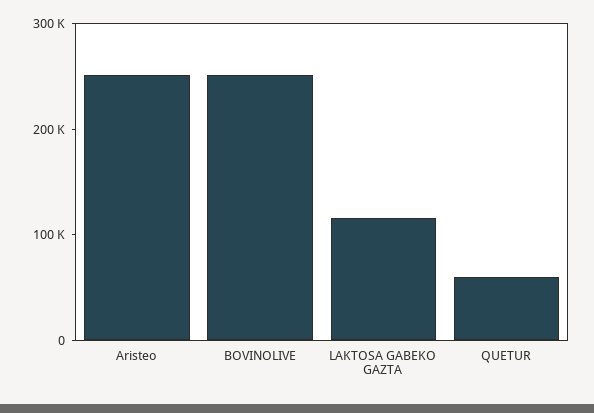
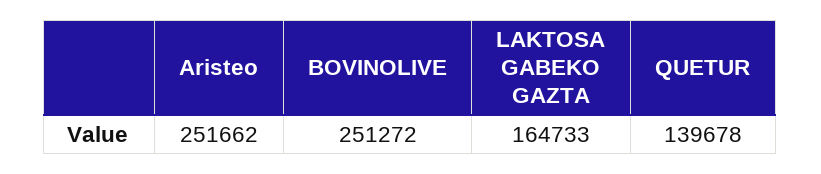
LAKTOSA GABEKO GAZTA: 120000 -> 164733
QUETUR: 60000 -> 139678

